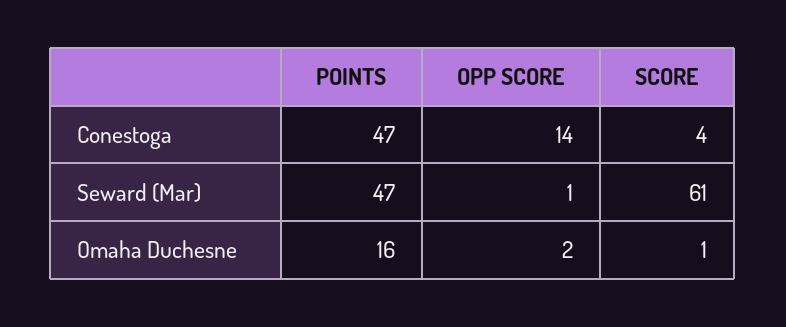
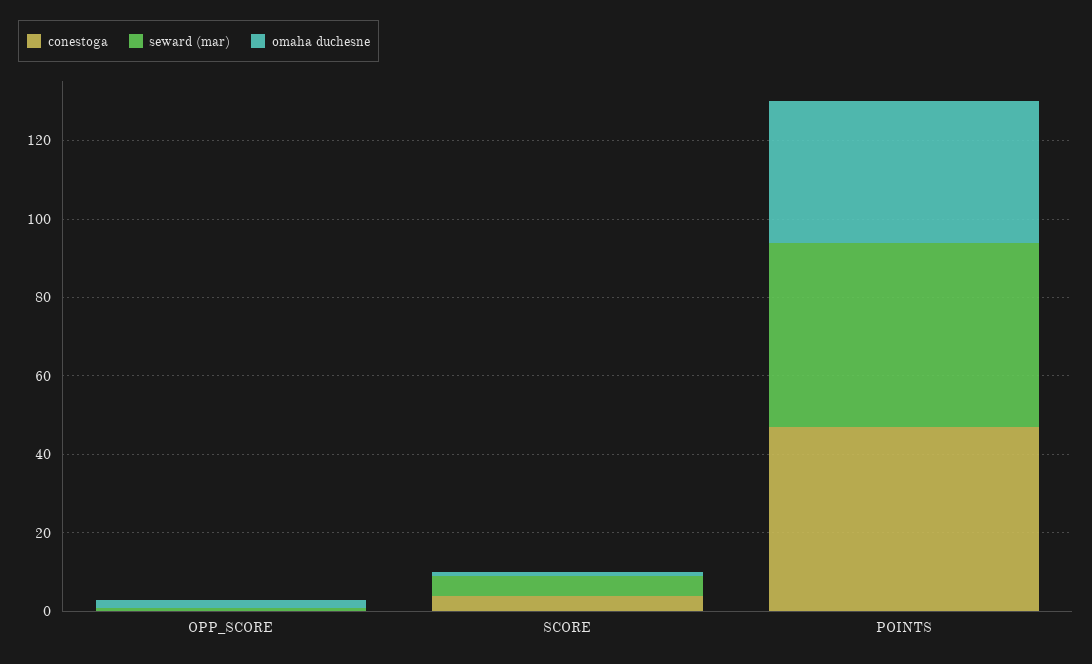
Conestoga, OPP SCORE: 14 -> 0
Seward (Mar), SCORE: 61 -> 5
Omaha Duchesne, POINTS: 16 -> 35

